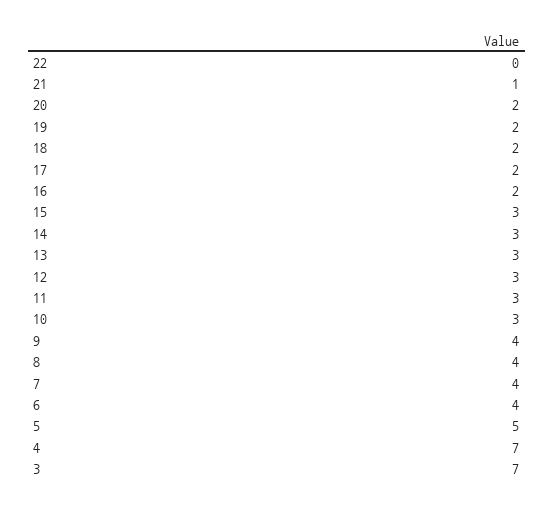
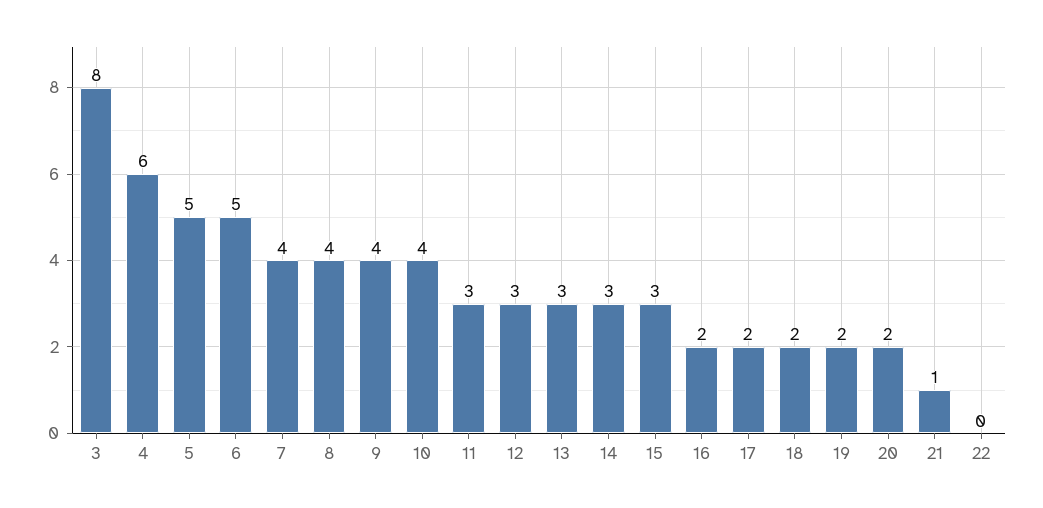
10: 3 -> 4
6: 4 -> 5
4: 7 -> 6
3: 7 -> 8

